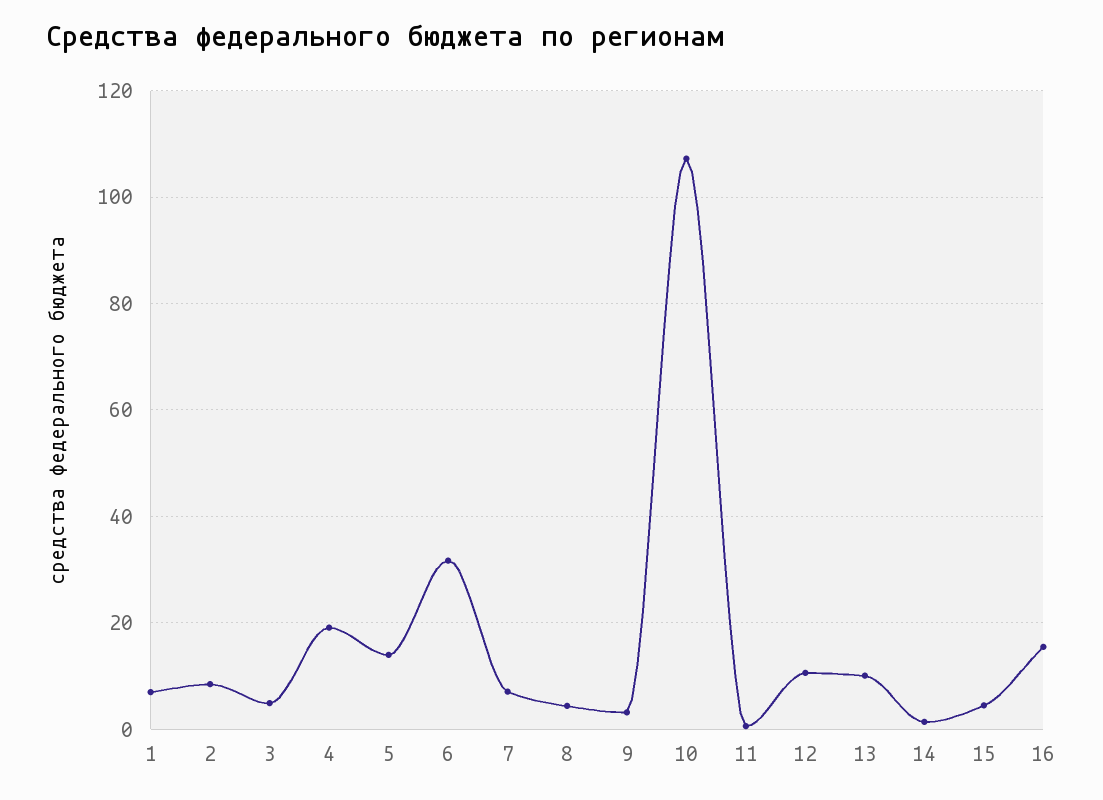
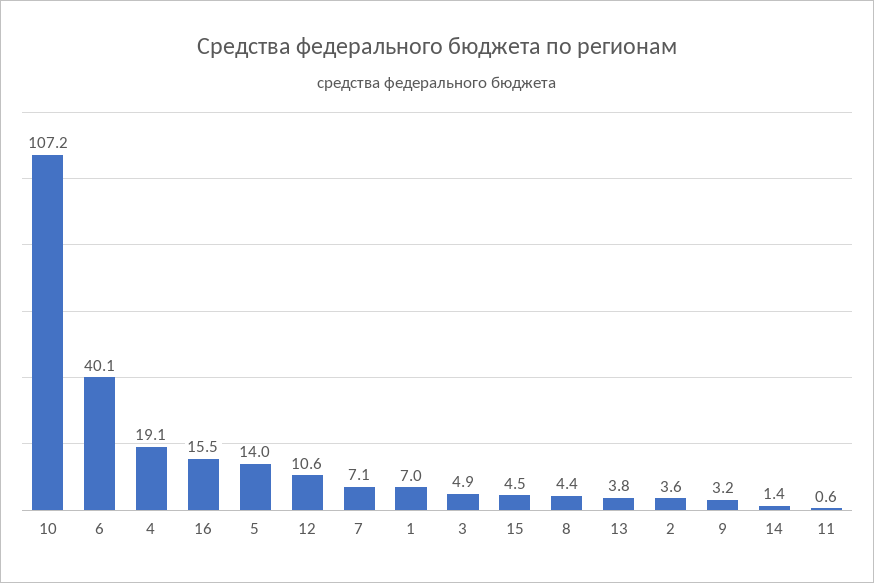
2: 8 -> 3.6
6: 32 -> 40.1
13: 10 -> 3.8

